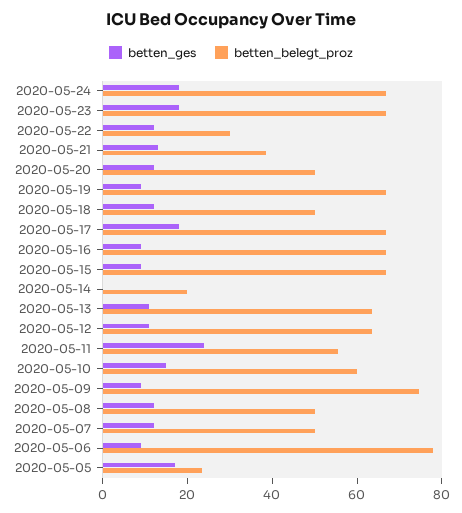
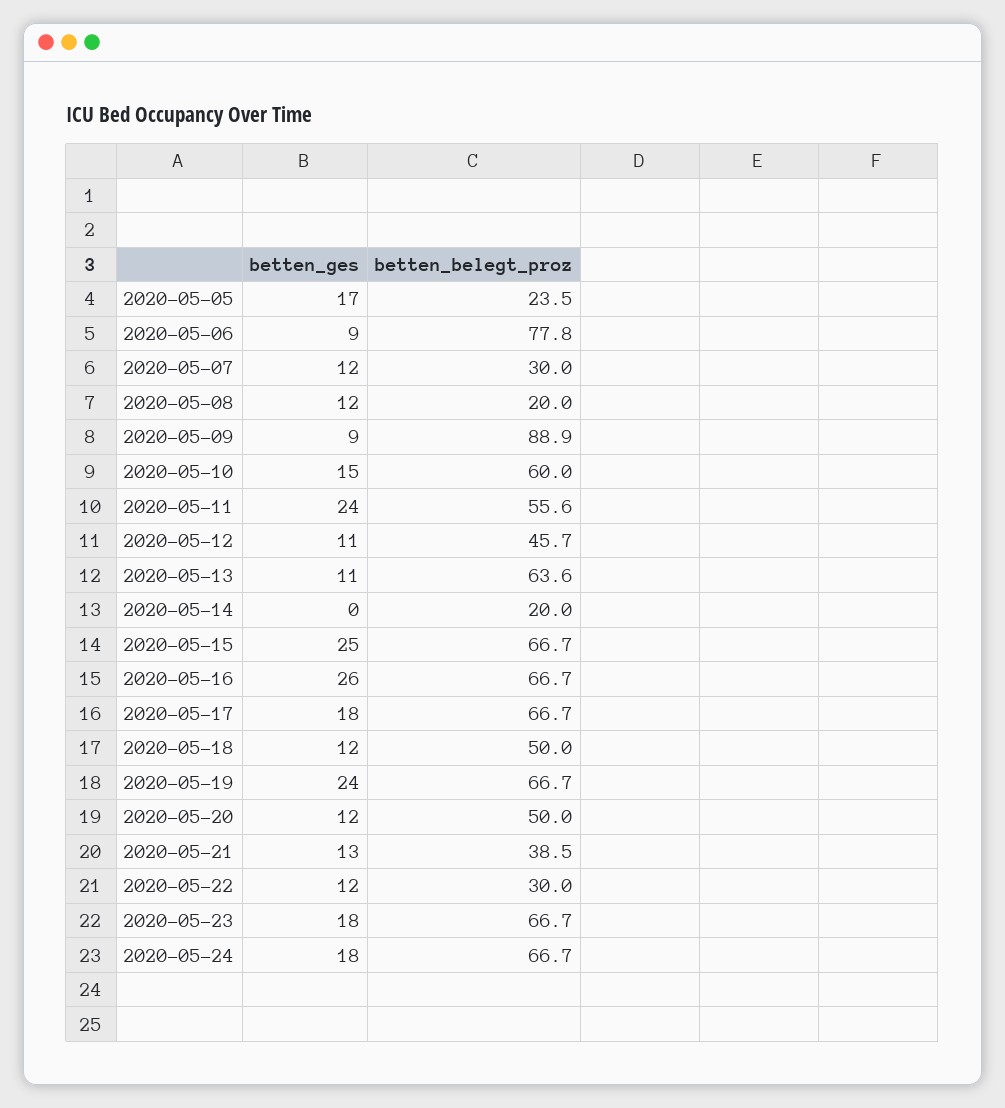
betten_ges, 2020-05-19: 10 -> 24
betten_ges, 2020-05-16: 10 -> 26
betten_ges, 2020-05-15: 10 -> 25
betten_belegt_proz, 2020-05-12: 65 -> 45.7
betten_belegt_proz, 2020-05-09: 75 -> 88.9
betten_belegt_proz, 2020-05-08: 50 -> 20
betten_belegt_proz, 2020-05-07: 50 -> 30

